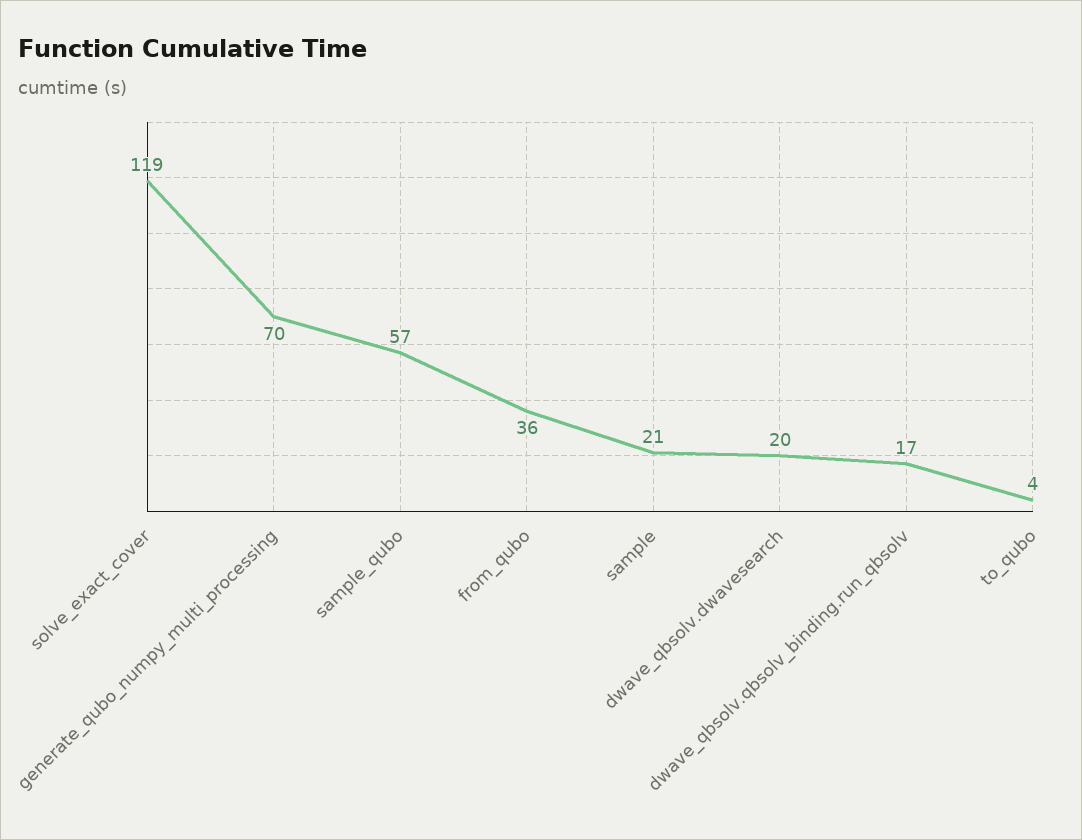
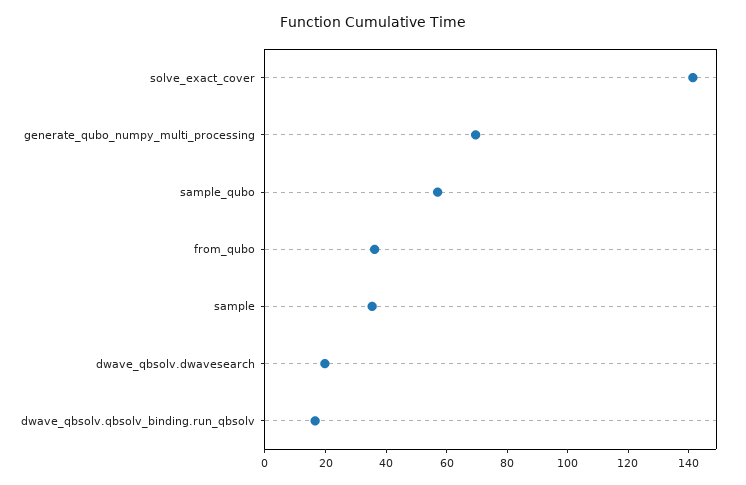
solve_exact_cover: 119 -> 140
sample: 21 -> 35
to_qubo: 4 -> none

